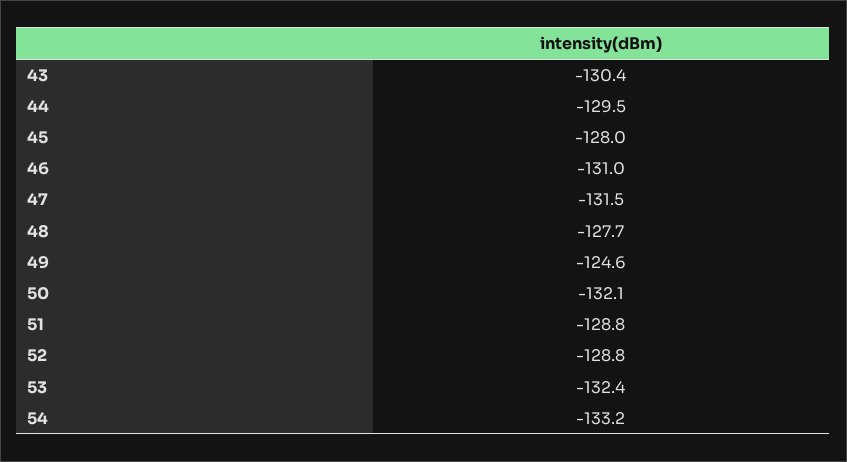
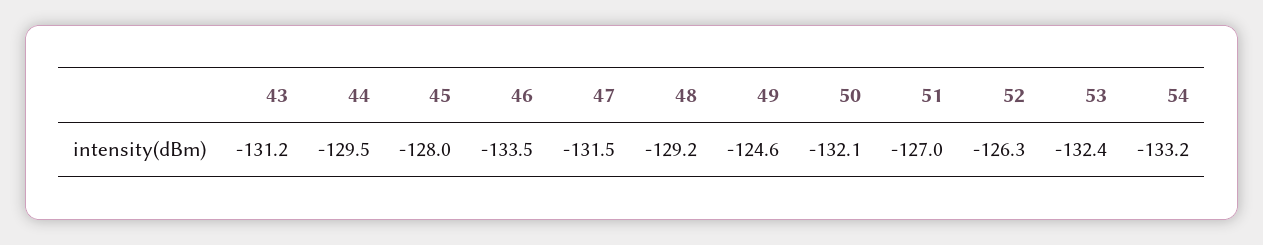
43: -130.4 -> -131.2
46: -131 -> -133.5
48: -127.7 -> -129.2
51: -128.8 -> -127
52: -128.8 -> -126.3

